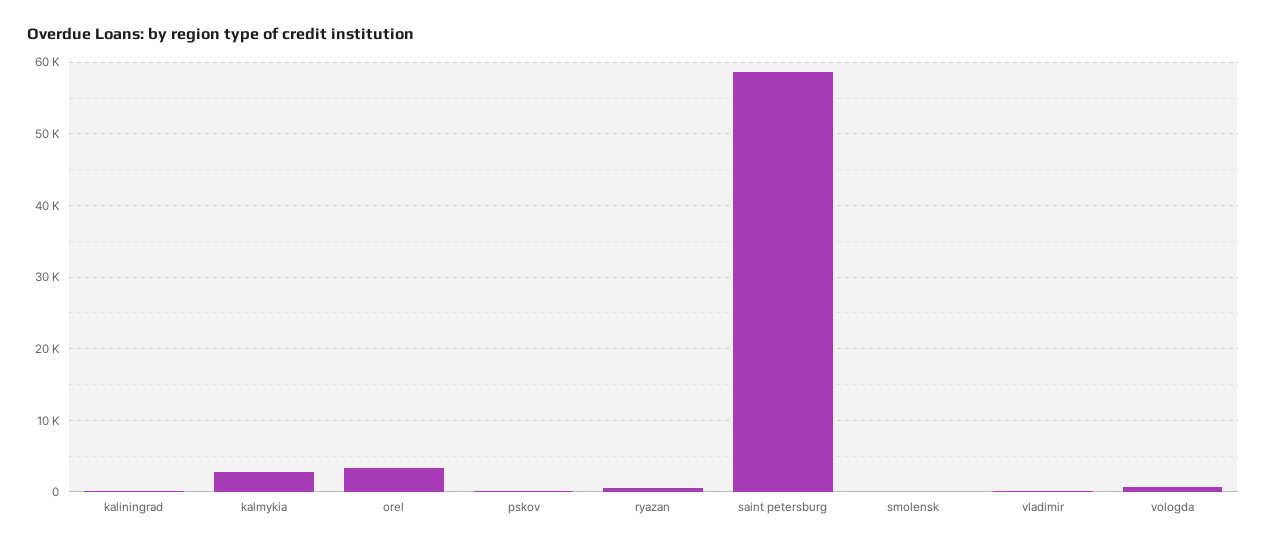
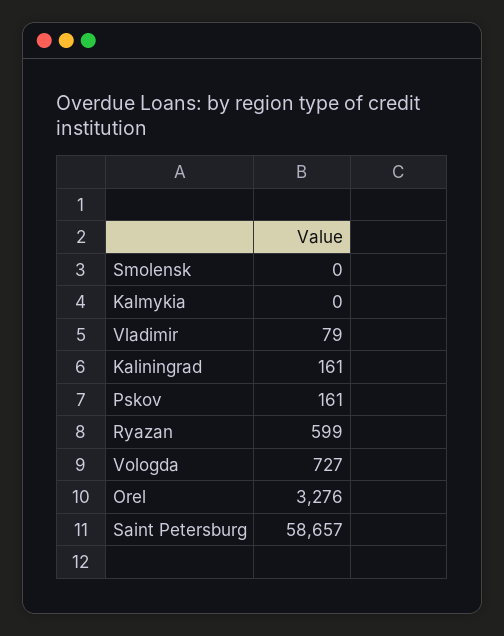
kalmykia: 3000 -> 0

